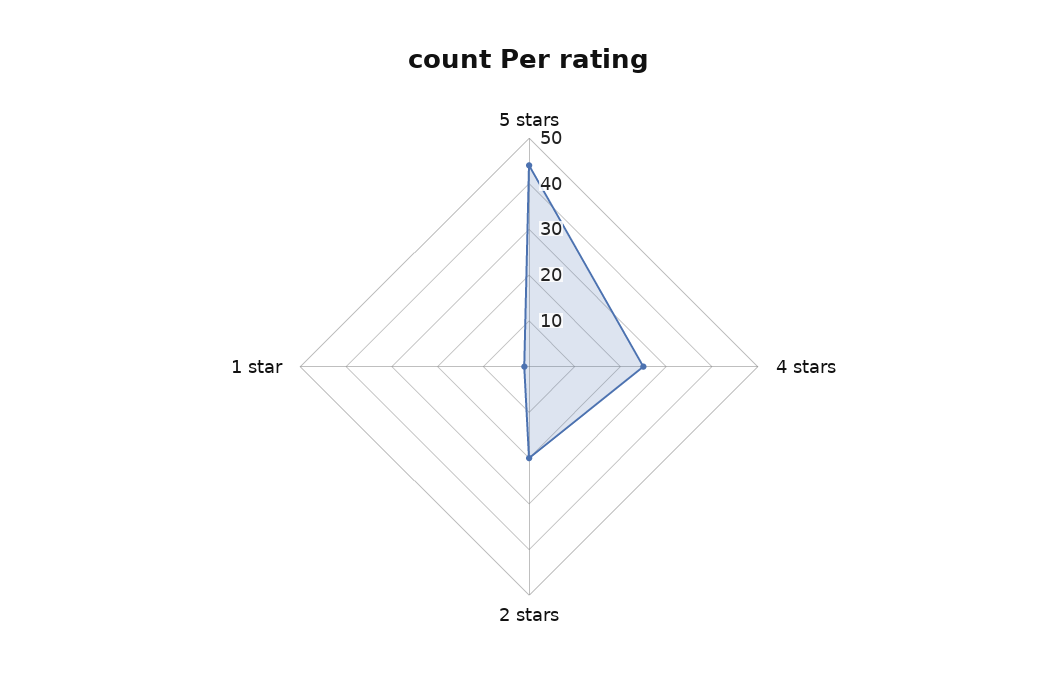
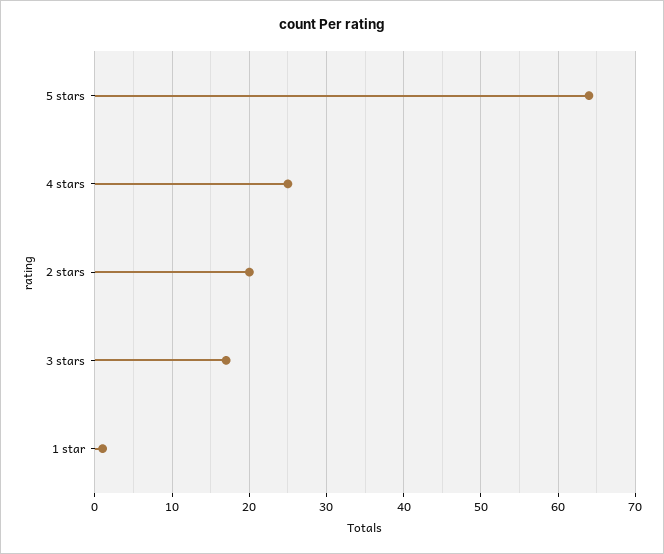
5 stars: 45 -> 64
3 stars: none -> 17

